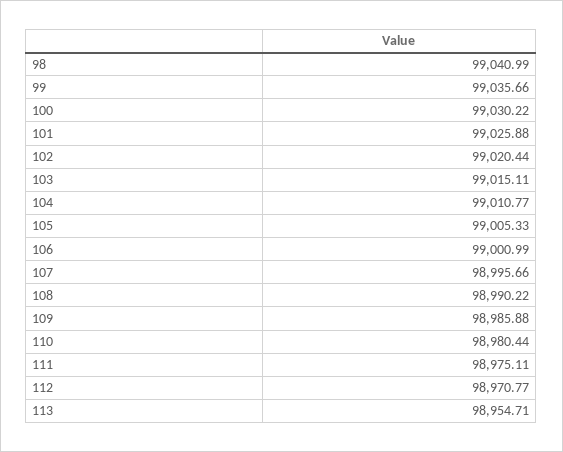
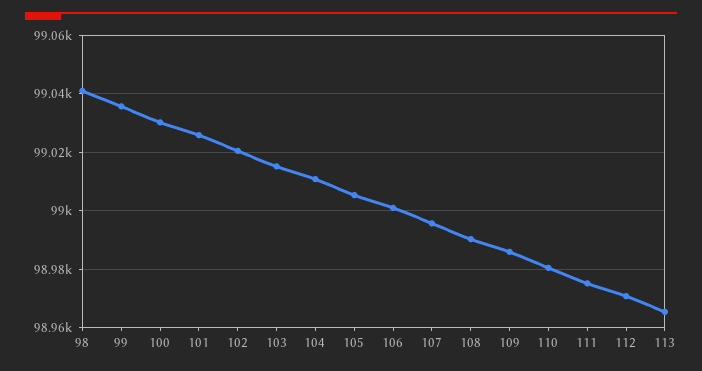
113: 98954.71 -> 98965

